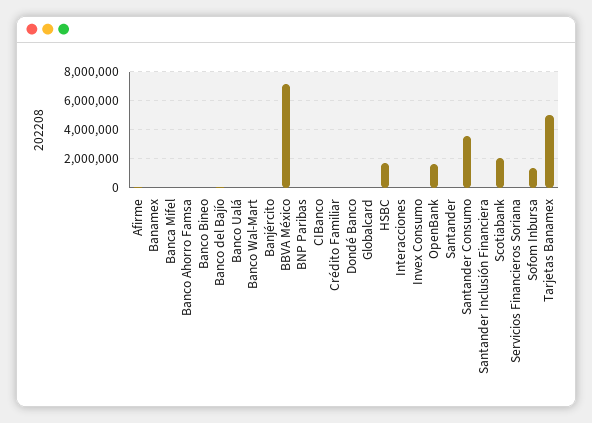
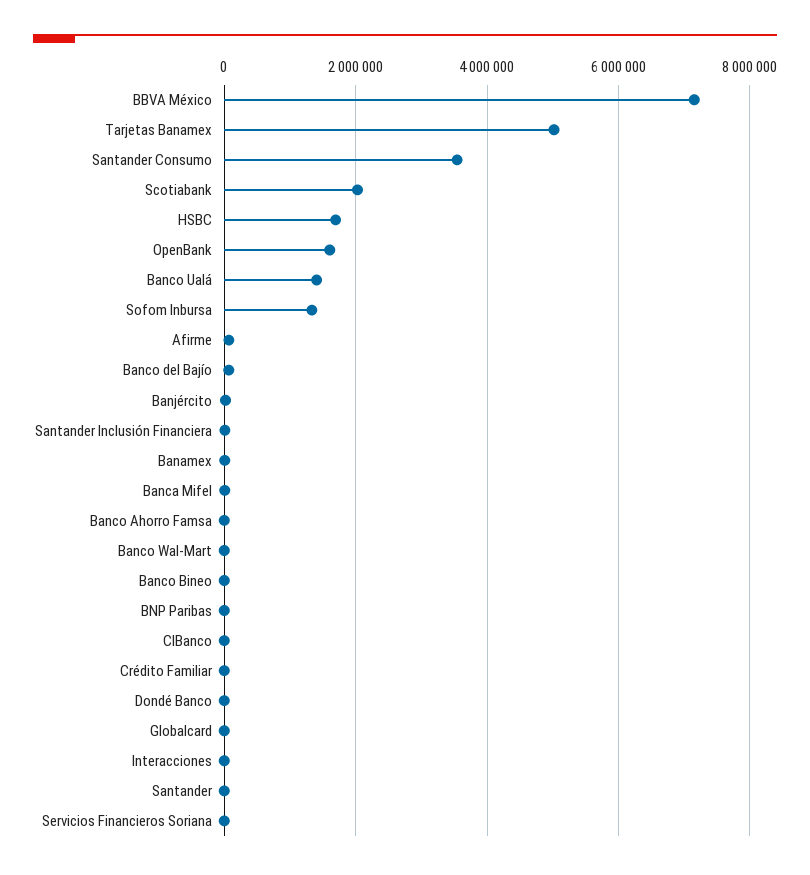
Banco Ualá: 0 -> 1400000
Invex Consumo: 0 -> none

